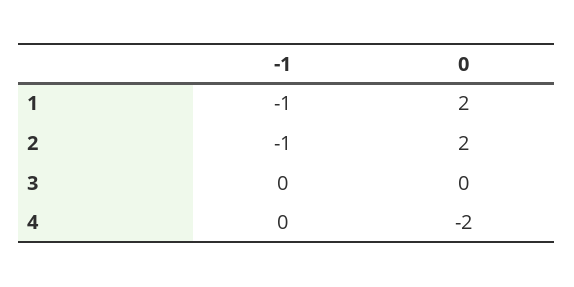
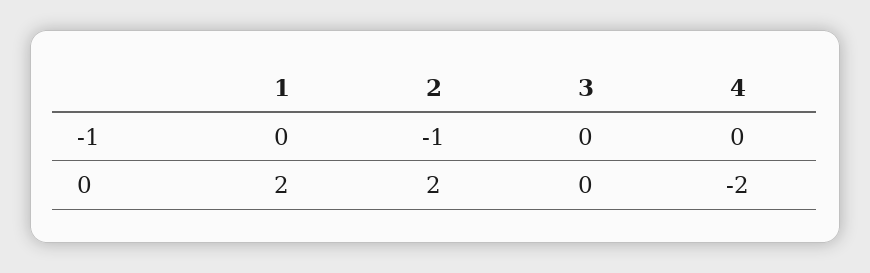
-1, 1: -1 -> 0

